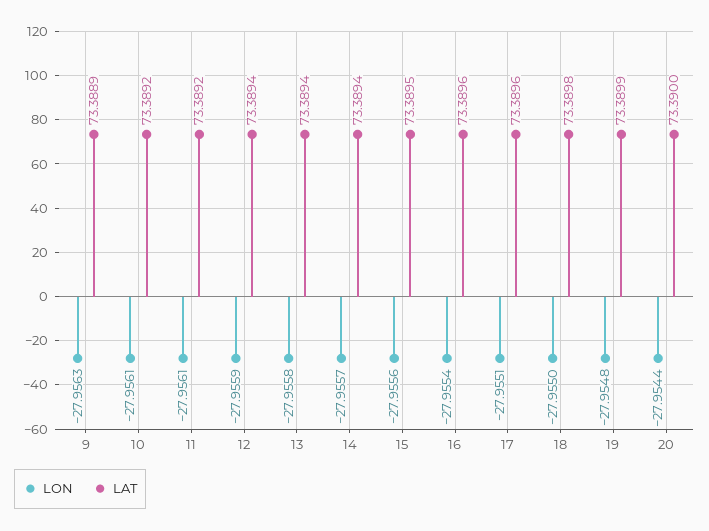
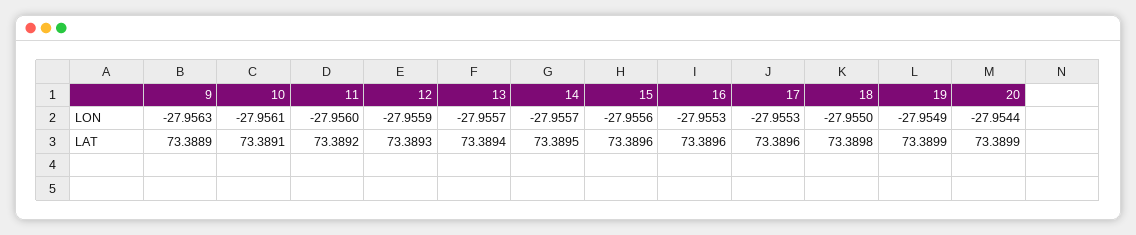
LAT, 10: 73.3892 -> 73.3891
LON, 11: -27.9561 -> -27.956
LAT, 12: 73.3894 -> 73.3893
LON, 13: -27.9558 -> -27.9557
LAT, 14: 73.3894 -> 73.3895
LAT, 15: 73.3895 -> 73.3896
LON, 16: -27.9554 -> -27.9553
LON, 17: -27.9551 -> -27.9553
LON, 19: -27.9548 -> -27.9549
LAT, 20: 73.39 -> 73.3899

